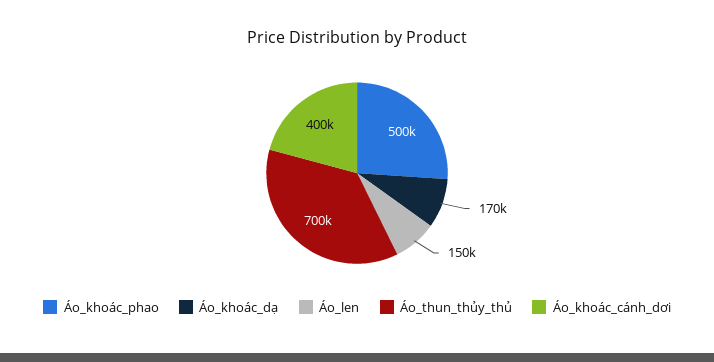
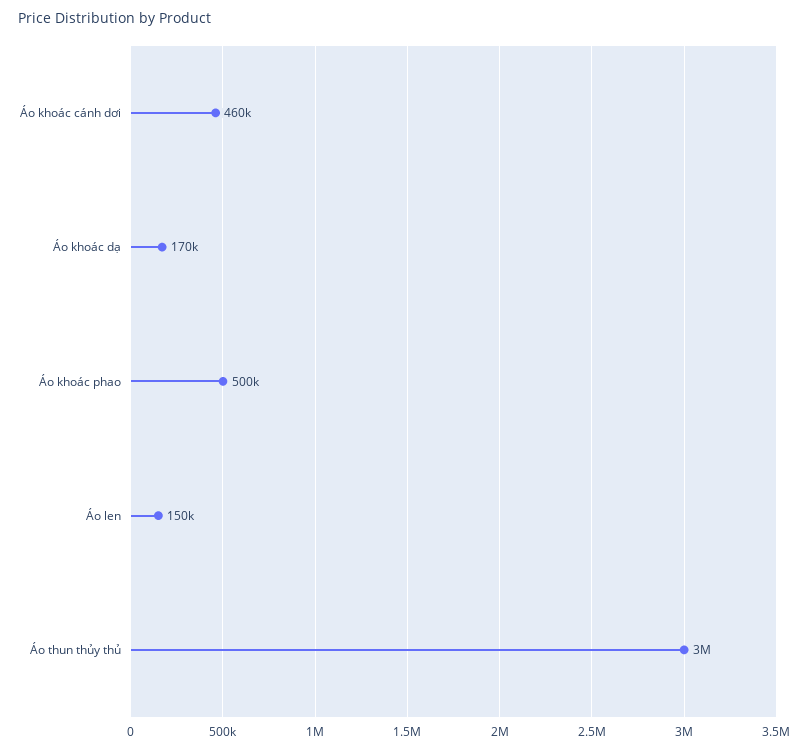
Áo_thun_thủy_thủ: 700000 -> 3000000
Áo_khoác_cánh_dơi: 400000 -> 460000

